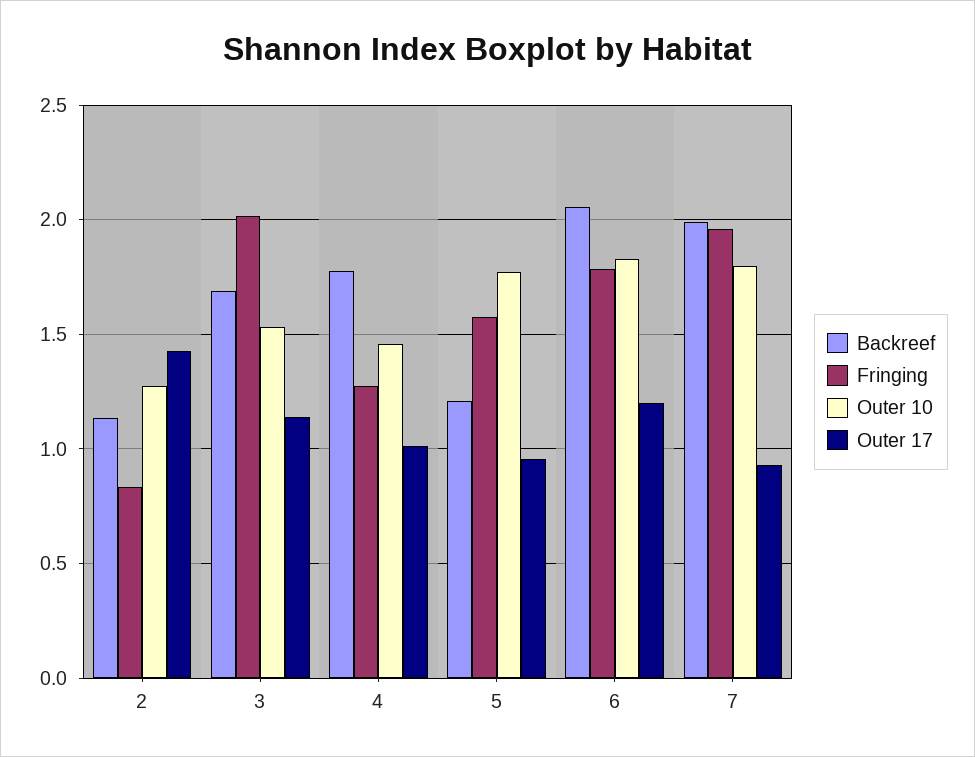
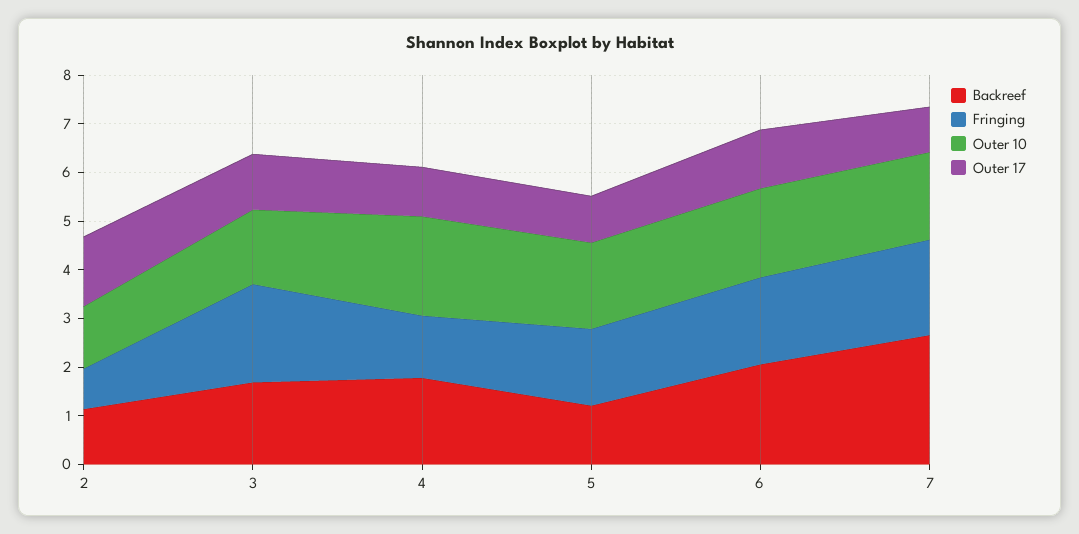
Outer 10, 4: 1.45 -> 2
Backreef, 7: 2 -> 2.6

